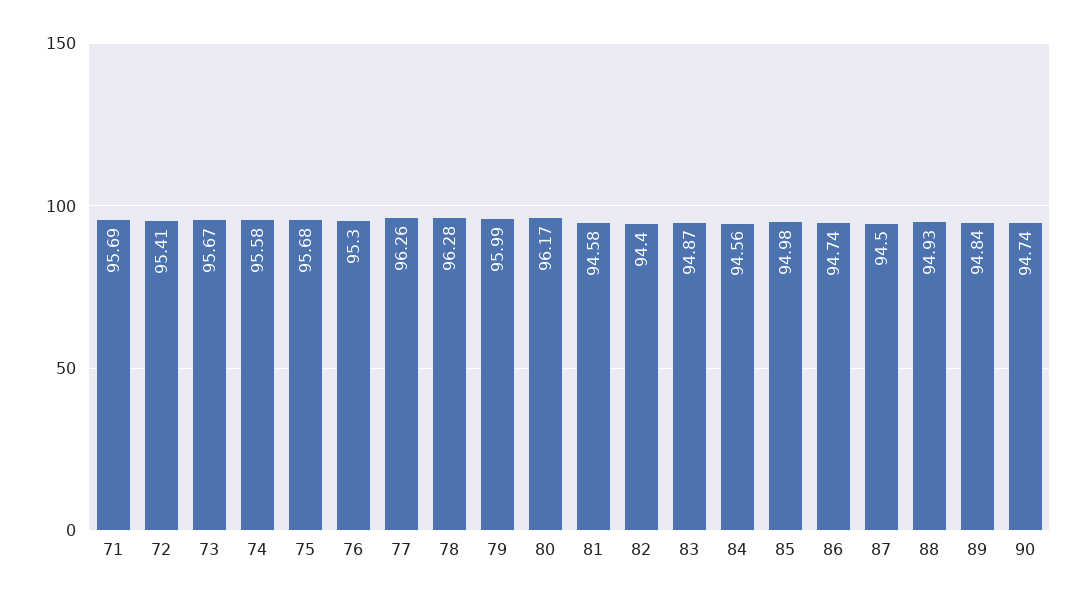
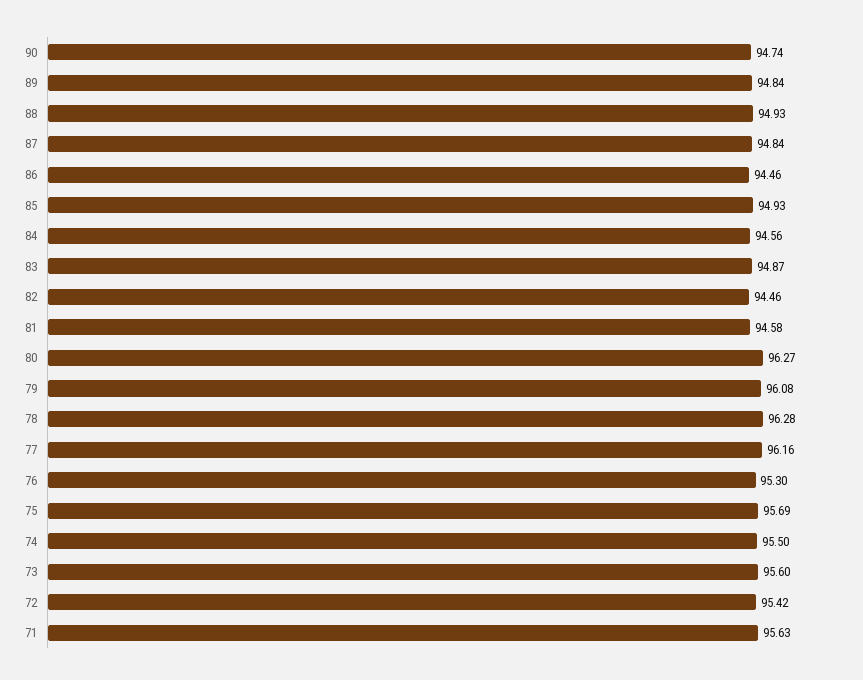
71: 95.69 -> 95.63
72: 95.41 -> 95.42
73: 95.67 -> 95.6
74: 95.58 -> 95.5
75: 95.68 -> 95.69
77: 96.26 -> 96.16
79: 95.99 -> 96.08
80: 96.17 -> 96.27
82: 94.4 -> 94.46
85: 94.98 -> 94.93
86: 94.74 -> 94.46
87: 94.5 -> 94.84

